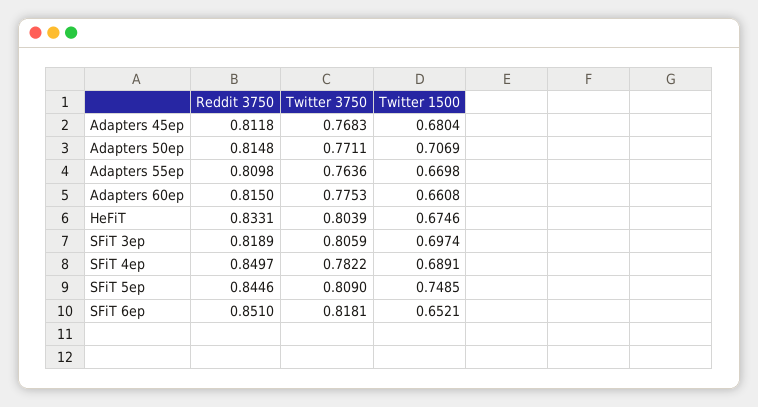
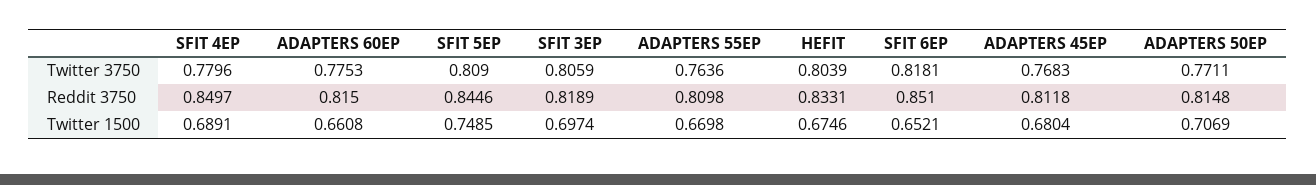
Twitter 3750, SFiT 4ep: 0.7822 -> 0.7796

